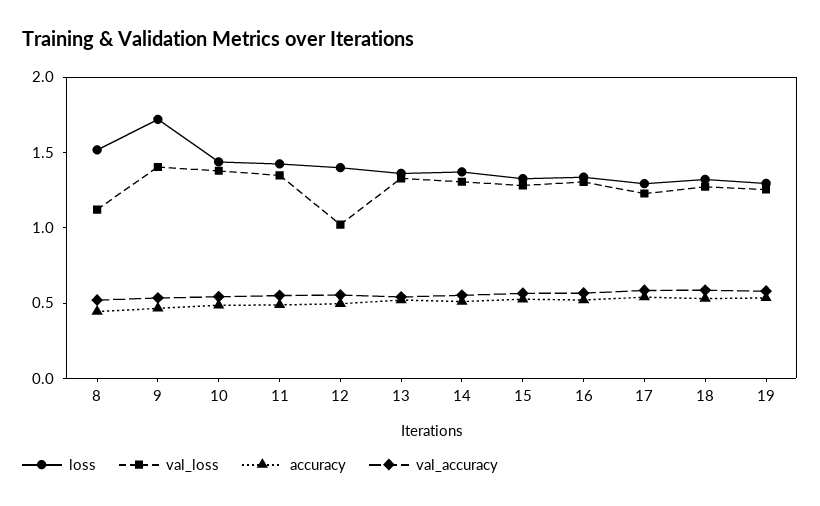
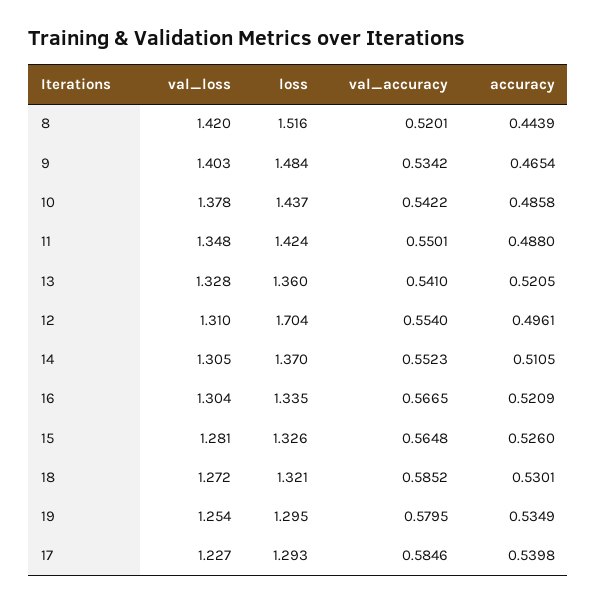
val_loss, 8: 1.1 -> 1.42
loss, 9: 1.7 -> 1.484
loss, 12: 1.4 -> 1.704
val_loss, 12: 1 -> 1.31

